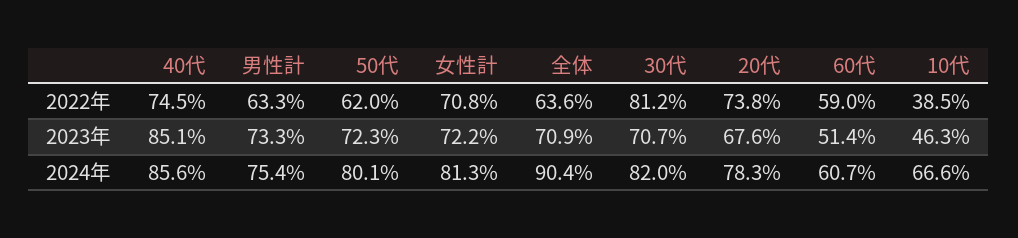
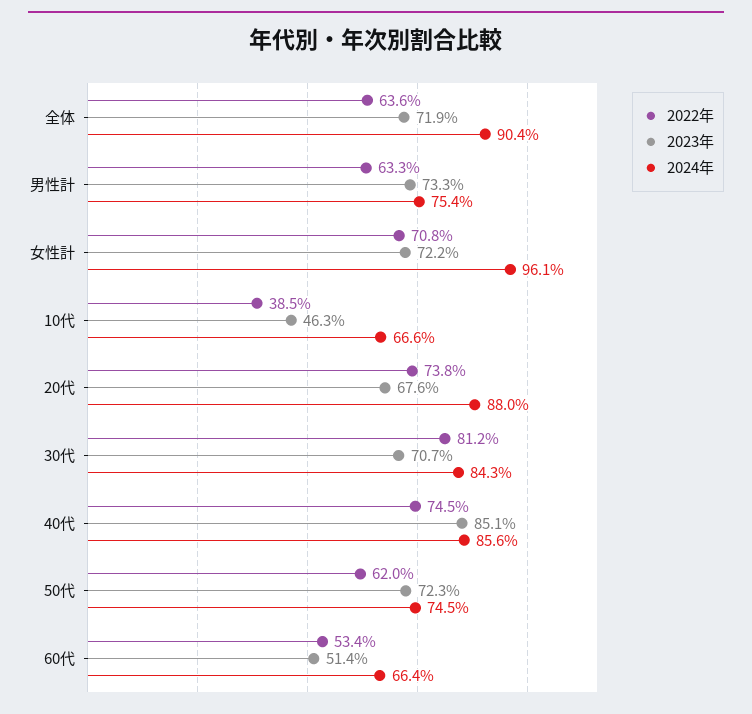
2022年, 60代: 59 -> 53.4
2023年, 全体: 70.9 -> 71.9
2024年, 50代: 80.1 -> 74.5
2024年, 女性計: 81.3 -> 96.1
2024年, 30代: 82 -> 84.3
2024年, 20代: 78.3 -> 88
2024年, 60代: 60.7 -> 66.4

